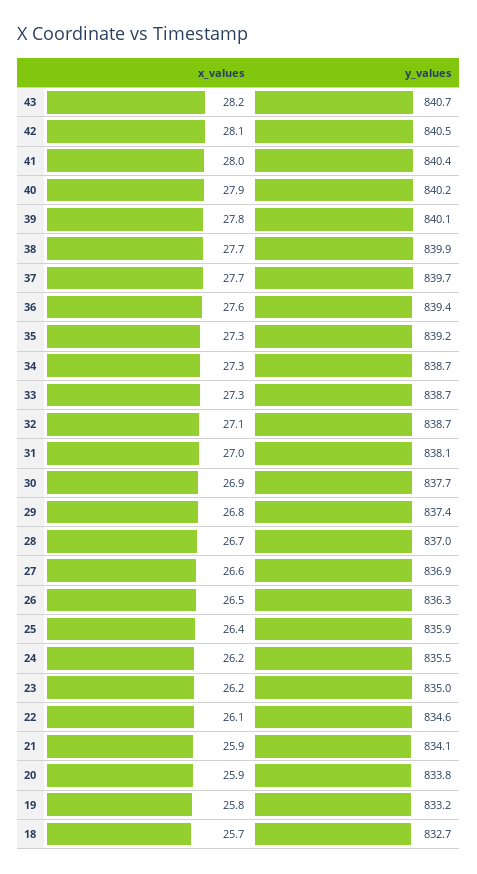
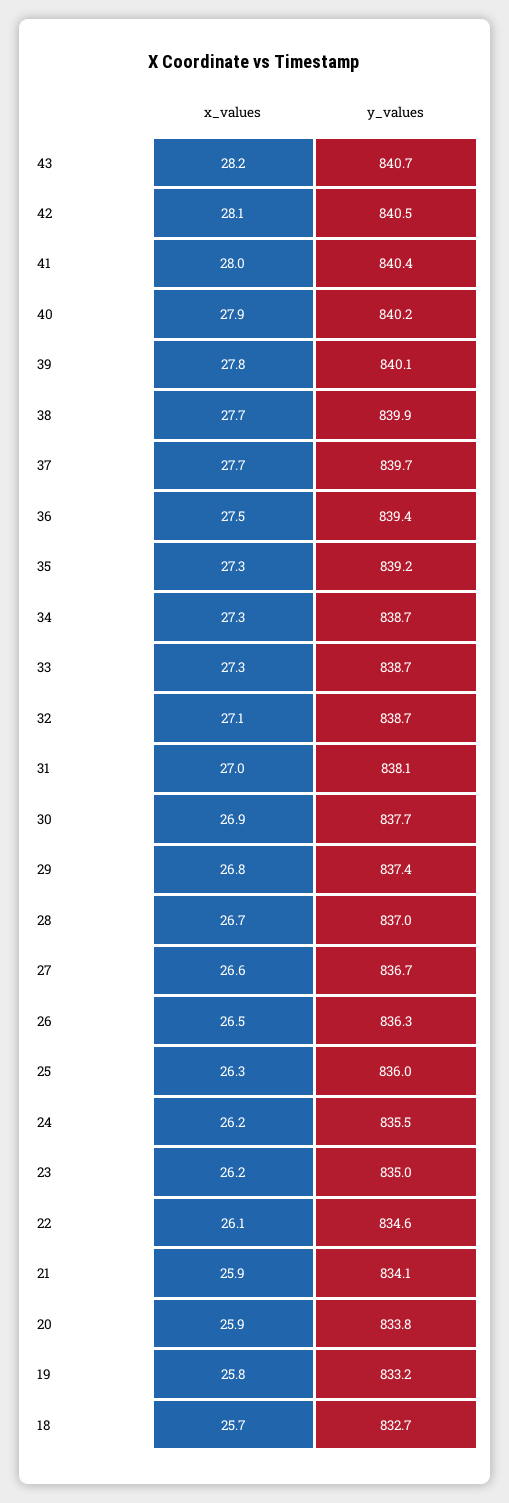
x_values, 36: 27.6 -> 27.5
y_values, 27: 836.9 -> 836.7
x_values, 25: 26.4 -> 26.3
y_values, 25: 835.9 -> 836

